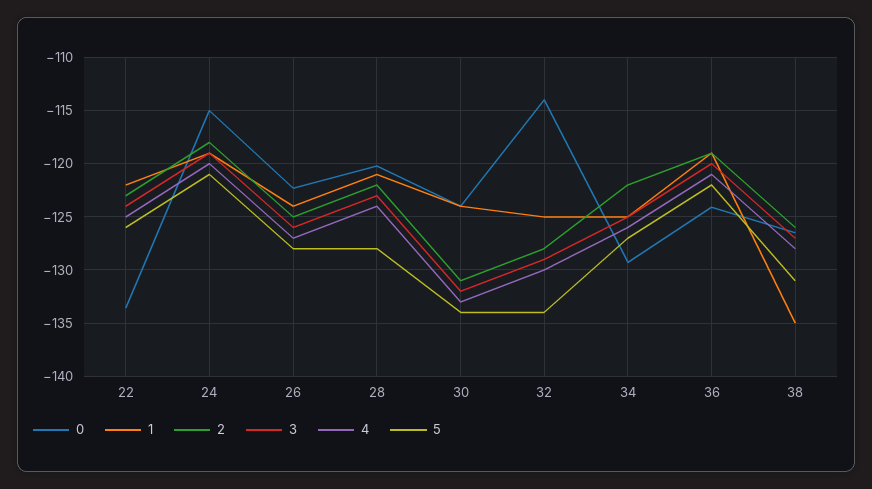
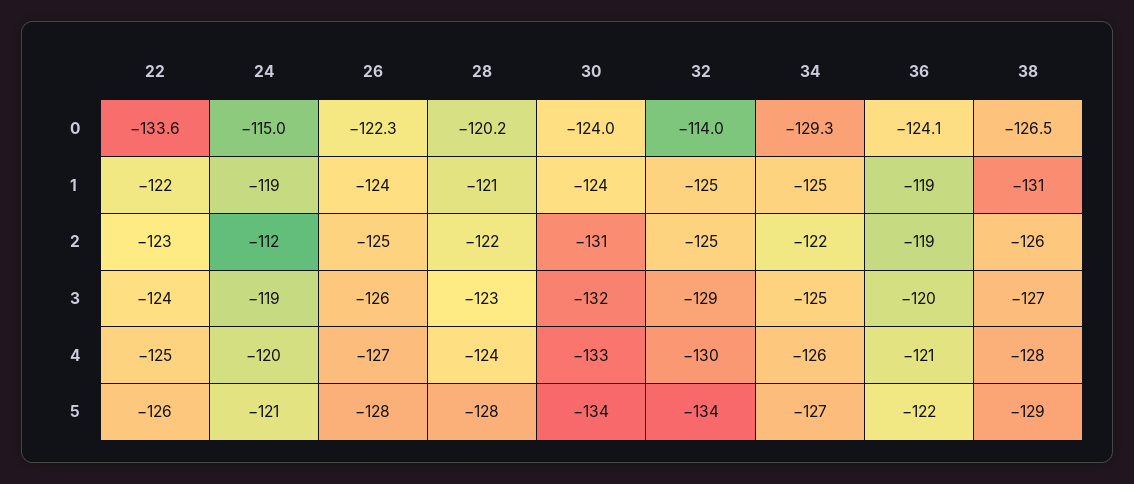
2, 24: -118 -> -112
2, 32: -128 -> -125
1, 38: -135 -> -131
5, 38: -131 -> -129

